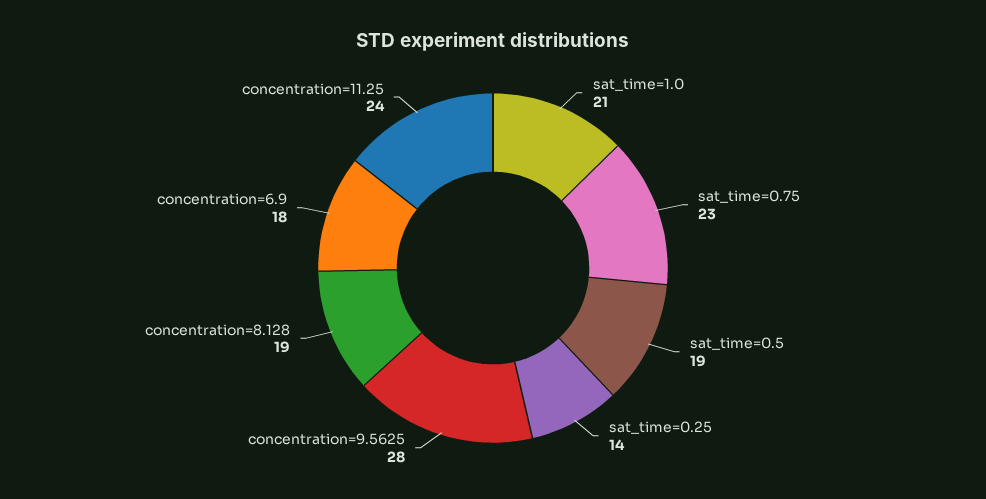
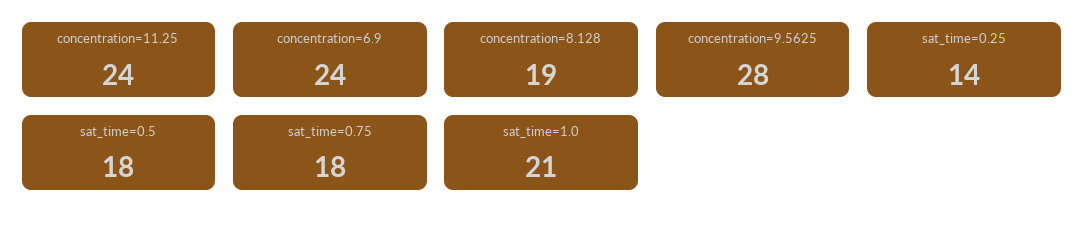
sat_time=0.75: 23 -> 18
sat_time=0.5: 19 -> 18
concentration=6.9: 18 -> 24

